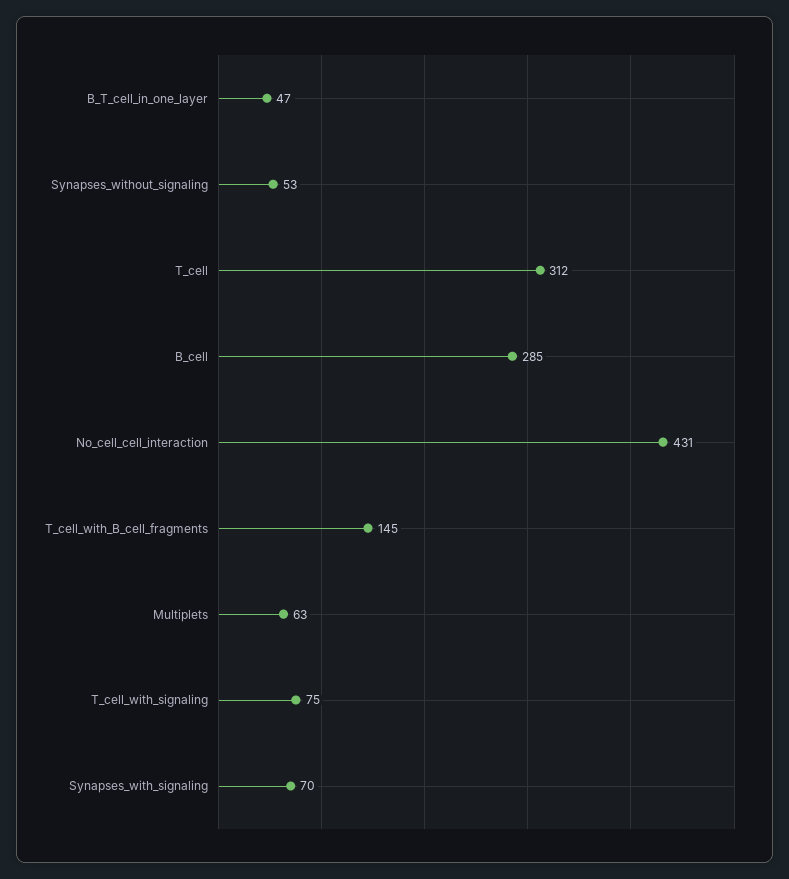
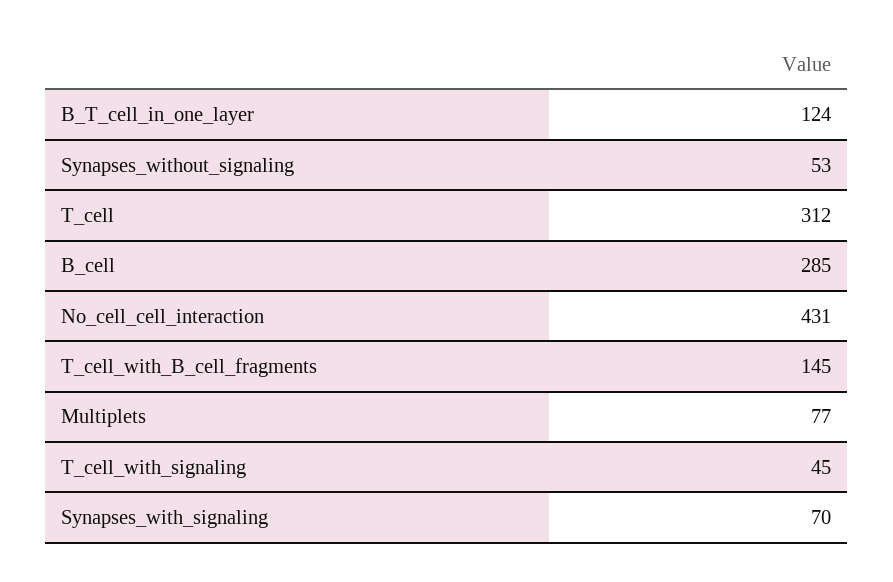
B_T_cell_in_one_layer: 47 -> 124
Multiplets: 63 -> 77
T_cell_with_signaling: 75 -> 45

